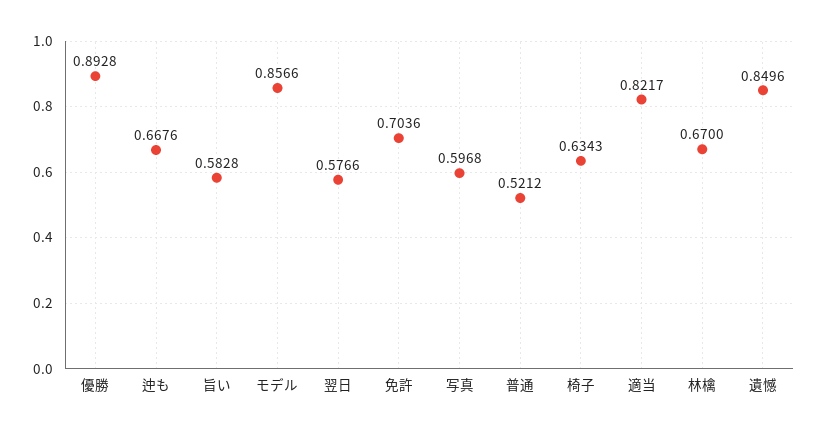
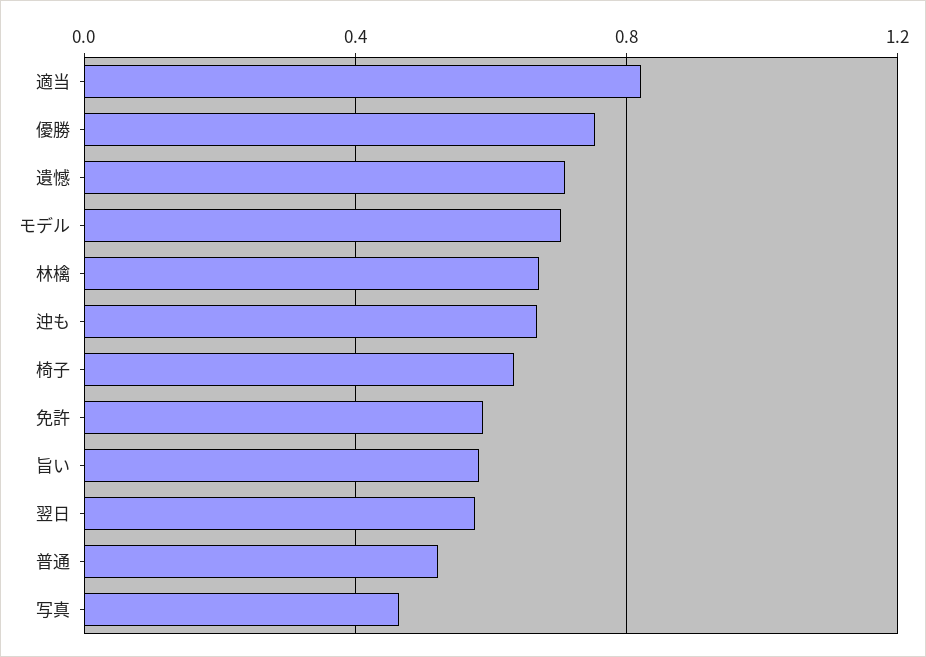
優勝: 0.8928 -> 0.75
モデル: 0.8566 -> 0.7
免許: 0.7036 -> 0.6
写真: 0.5968 -> 0.45
遺憾: 0.8496 -> 0.7

